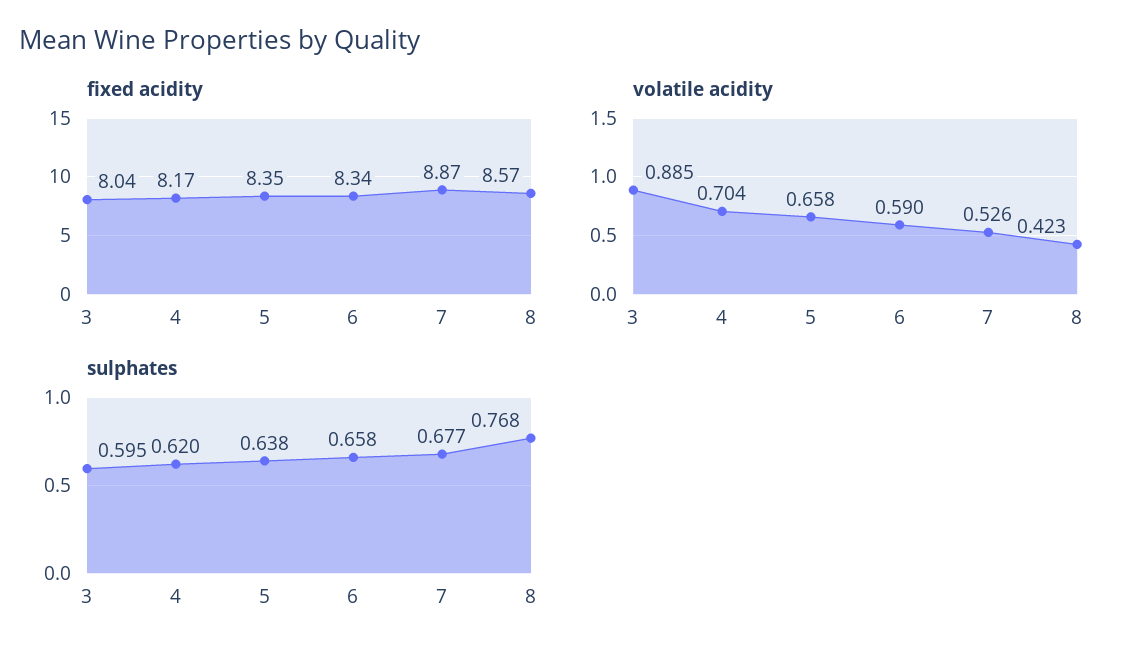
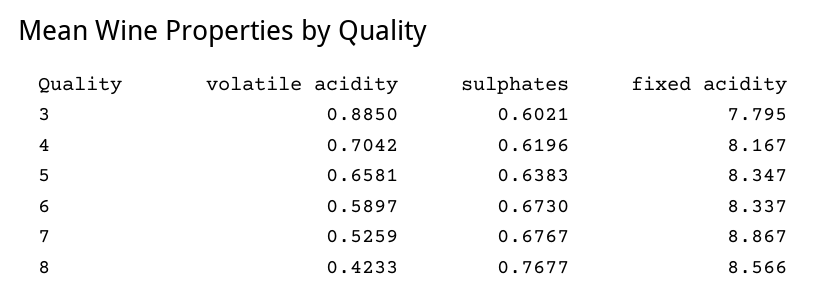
fixed acidity, 3: 8.04 -> 7.795
sulphates, 3: 0.595 -> 0.6021
sulphates, 6: 0.658 -> 0.673

